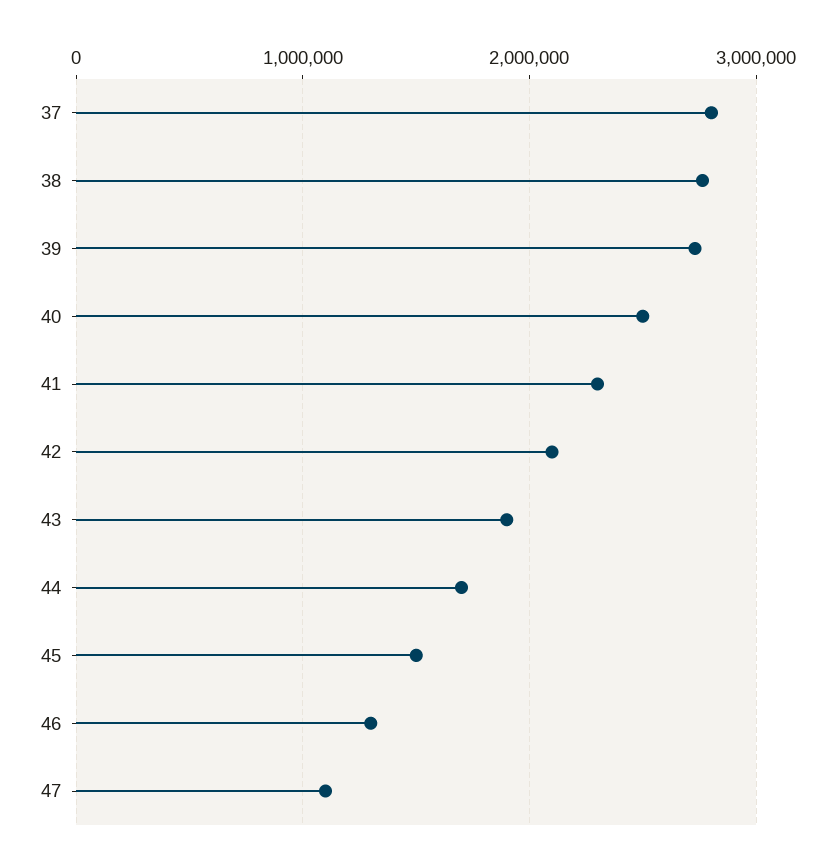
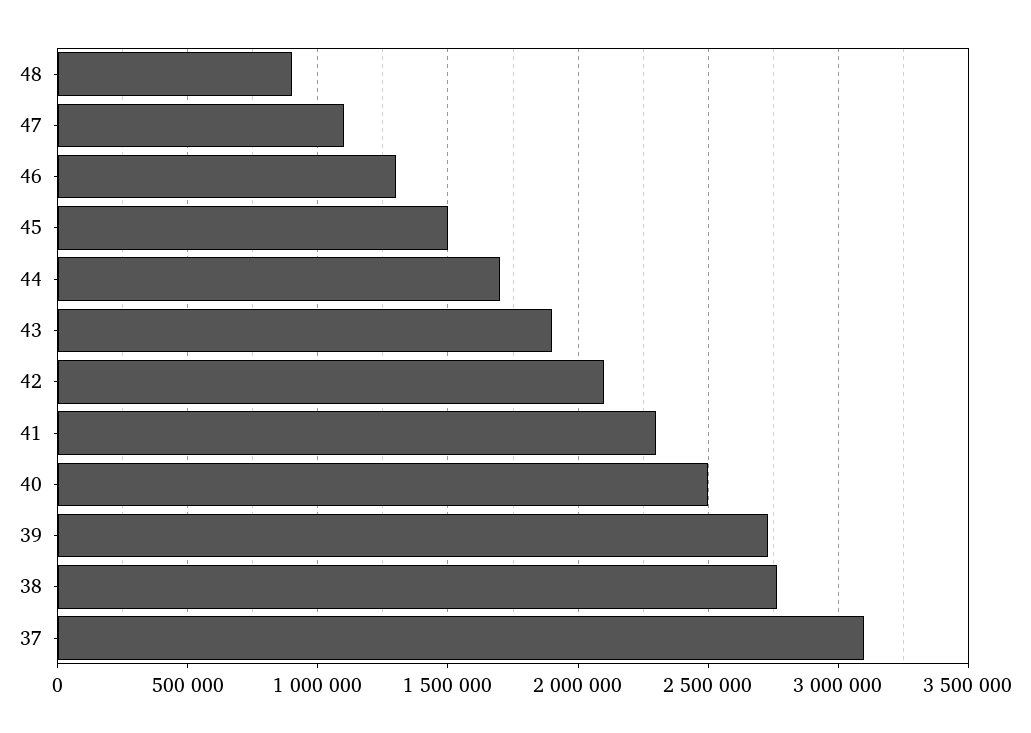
37: 2800000 -> 3100000
48: none -> 900000

